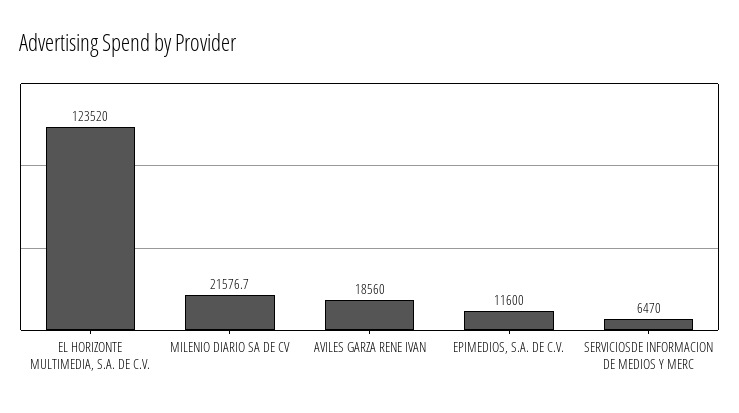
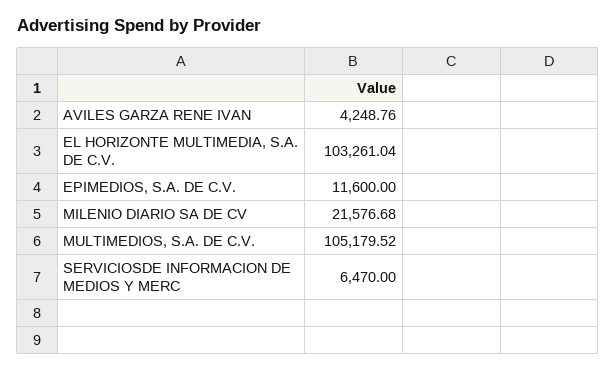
EL HORIZONTE MULTIMEDIA, S.A. DE C.V.: 123520 -> 103261.04
AVILES GARZA RENE IVAN: 18560 -> 4248.76
MULTIMEDIOS, S.A. DE C.V.: none -> 105179.52

